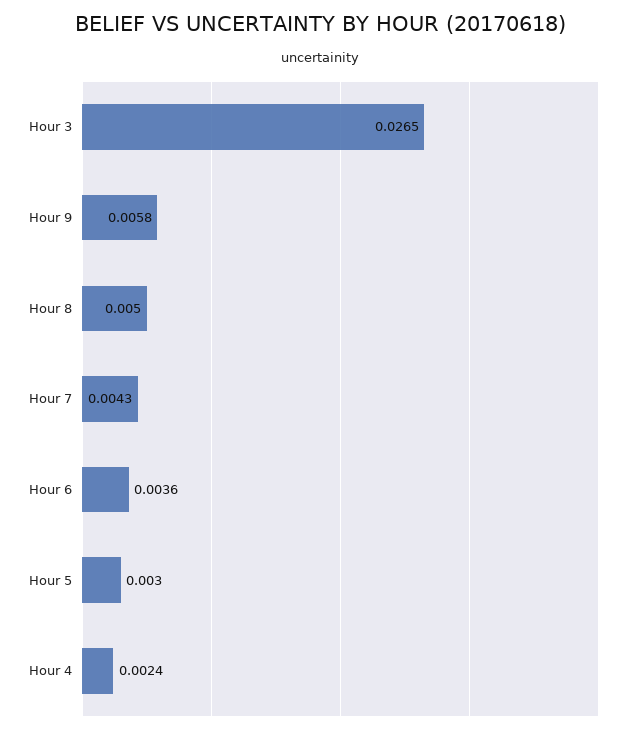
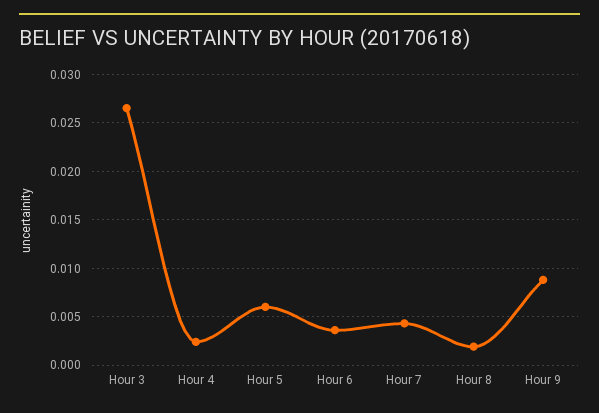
Hour 9: 0.0058 -> 0.009
Hour 8: 0.005 -> 0.002
Hour 5: 0.003 -> 0.006

